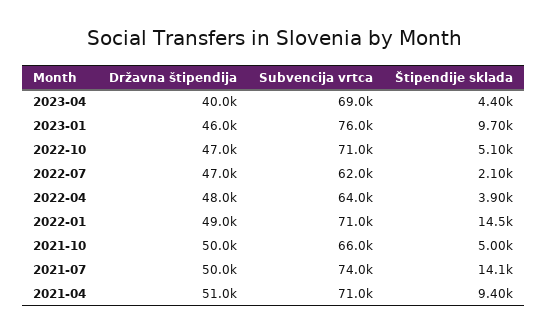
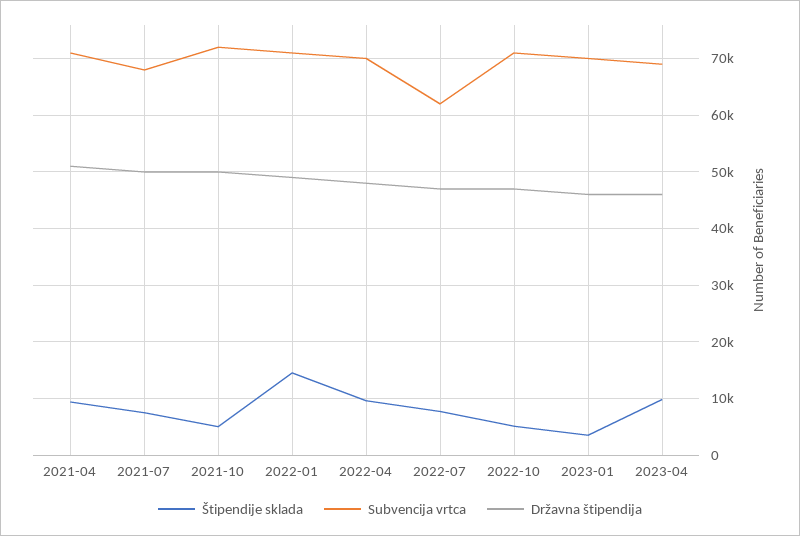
Državna štipendija, 2023-04: 40000 -> 46000
Štipendije sklada, 2023-04: 4400 -> 10000
Subvencija vrtca, 2023-01: 76000 -> 70000
Štipendije sklada, 2023-01: 9700 -> 4000
Štipendije sklada, 2022-07: 2100 -> 8000
Subvencija vrtca, 2022-04: 64000 -> 70000
Štipendije sklada, 2022-04: 3900 -> 10000
Subvencija vrtca, 2021-10: 66000 -> 72000
Subvencija vrtca, 2021-07: 74000 -> 68000
Štipendije sklada, 2021-07: 14100 -> 8000

